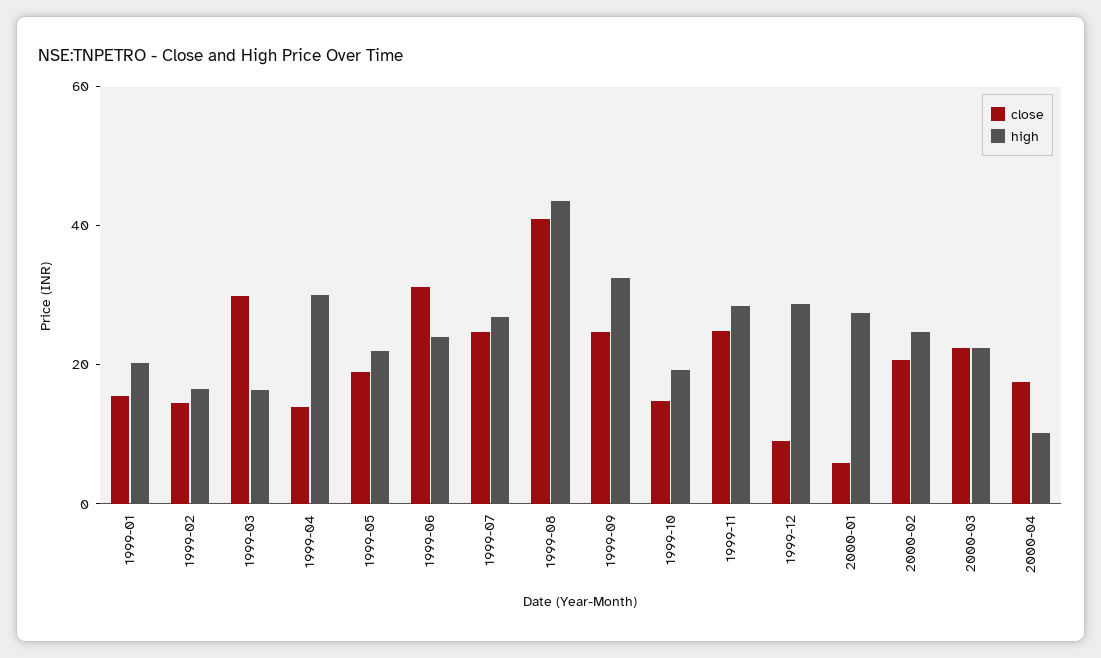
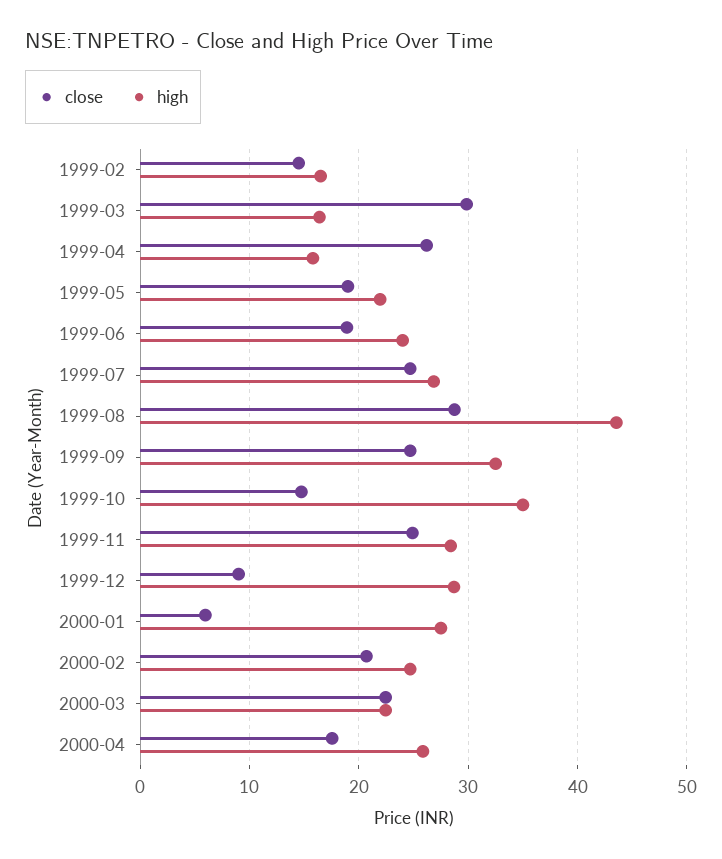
close, 1999-01: 15 -> none
high, 1999-01: 20 -> none
close, 1999-04: 15 -> 26
high, 1999-04: 30 -> 16
close, 1999-06: 30 -> 19
close, 1999-08: 40 -> 29
high, 1999-10: 20 -> 35
high, 2000-04: 10 -> 26

